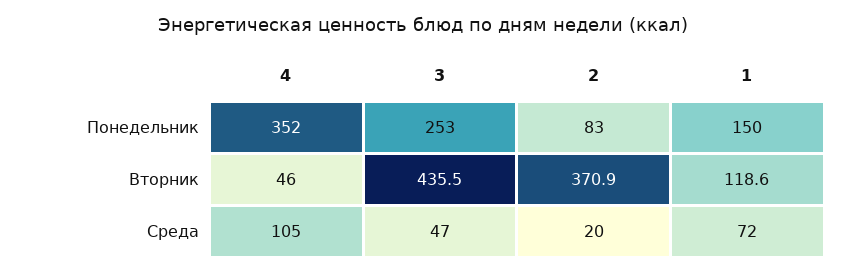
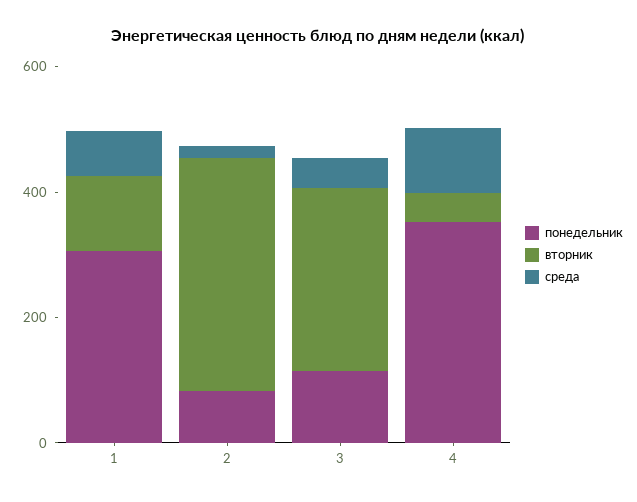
Понедельник, 3: 253 -> 100
Понедельник, 1: 150 -> 300
Вторник, 3: 435.5 -> 300

